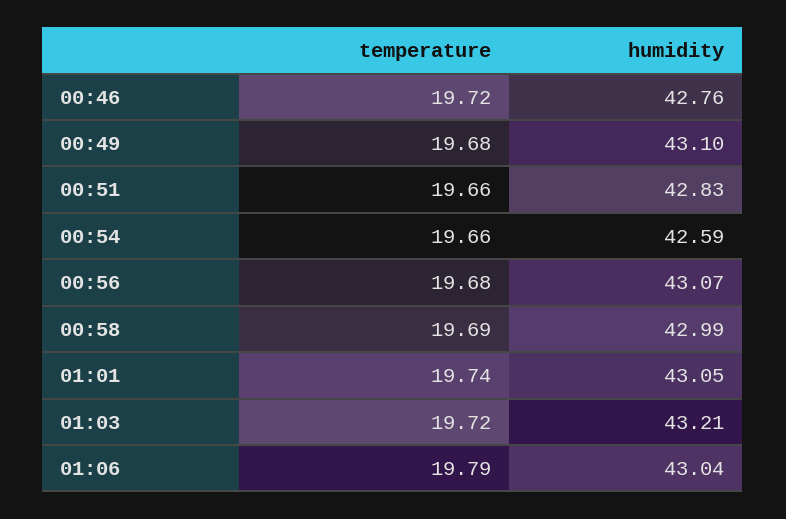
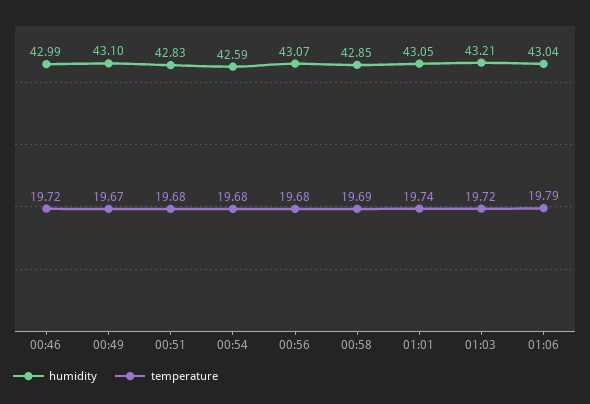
humidity, 00:46: 42.76 -> 42.99
temperature, 00:49: 19.68 -> 19.67
temperature, 00:51: 19.66 -> 19.68
temperature, 00:54: 19.66 -> 19.68
humidity, 00:58: 42.99 -> 42.85

